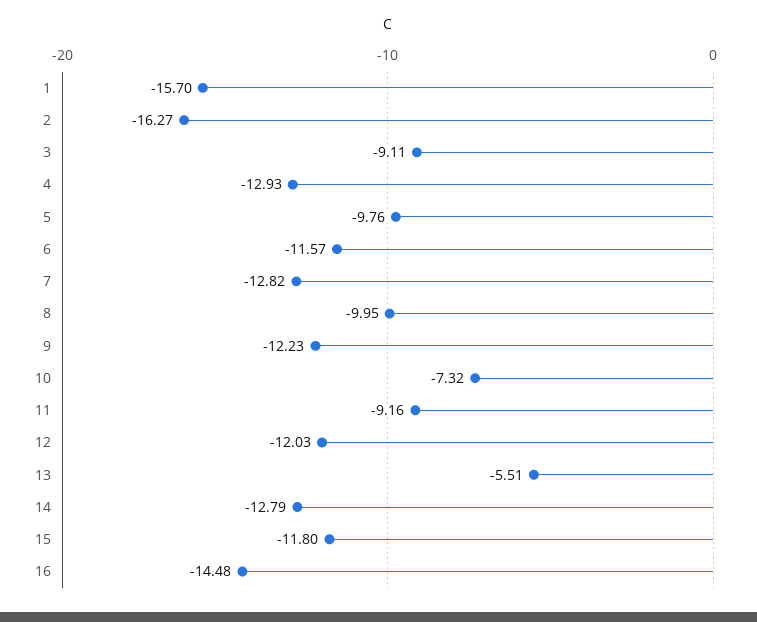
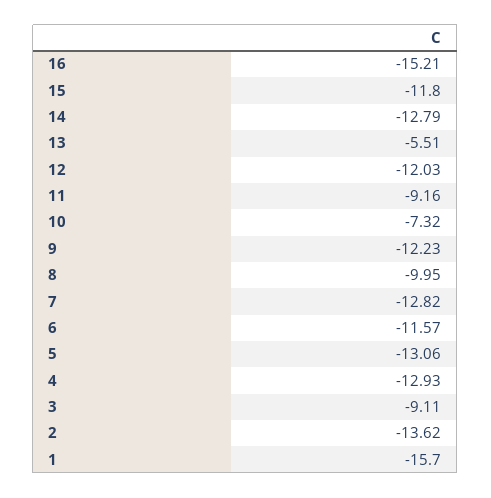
2: -16.27 -> -13.62
5: -9.76 -> -13.06
16: -14.48 -> -15.21

